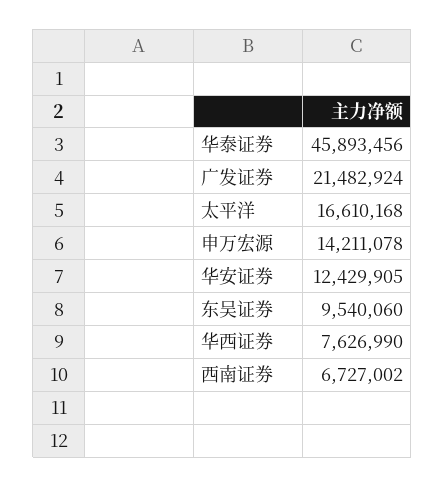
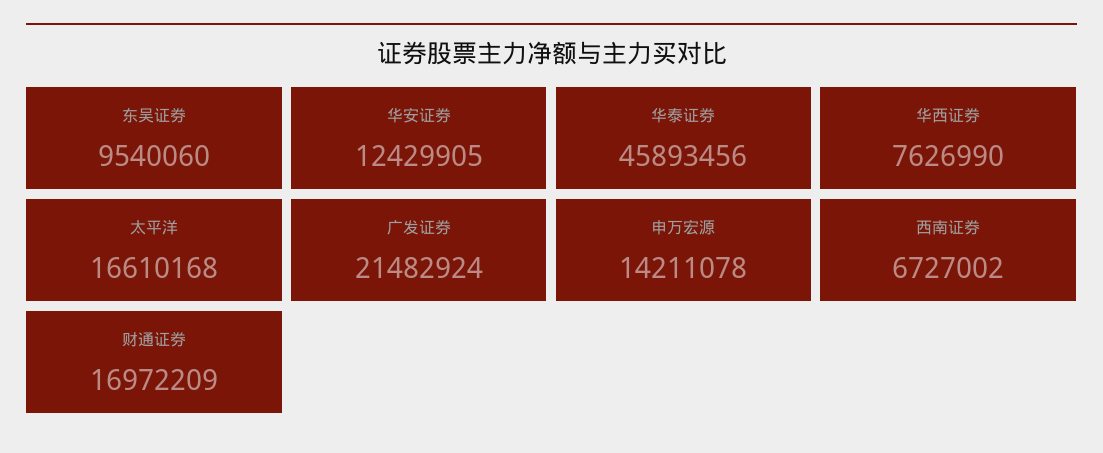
财通证券: none -> 16972209

